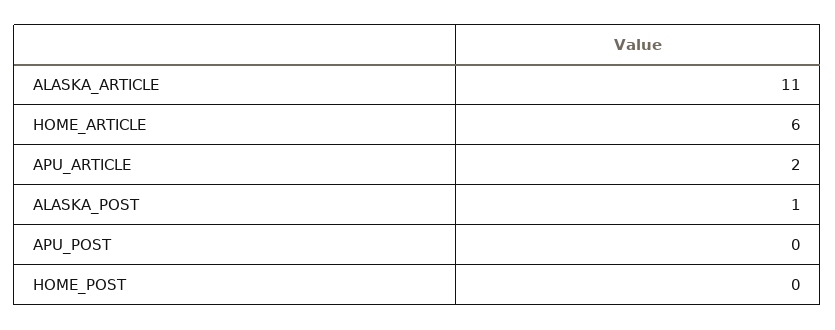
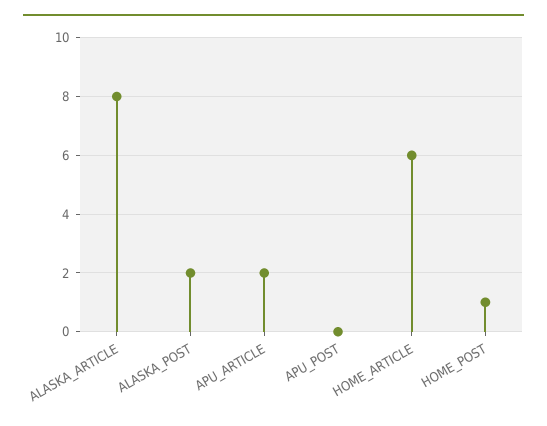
ALASKA_ARTICLE: 11 -> 8
ALASKA_POST: 1 -> 2
HOME_POST: 0 -> 1

